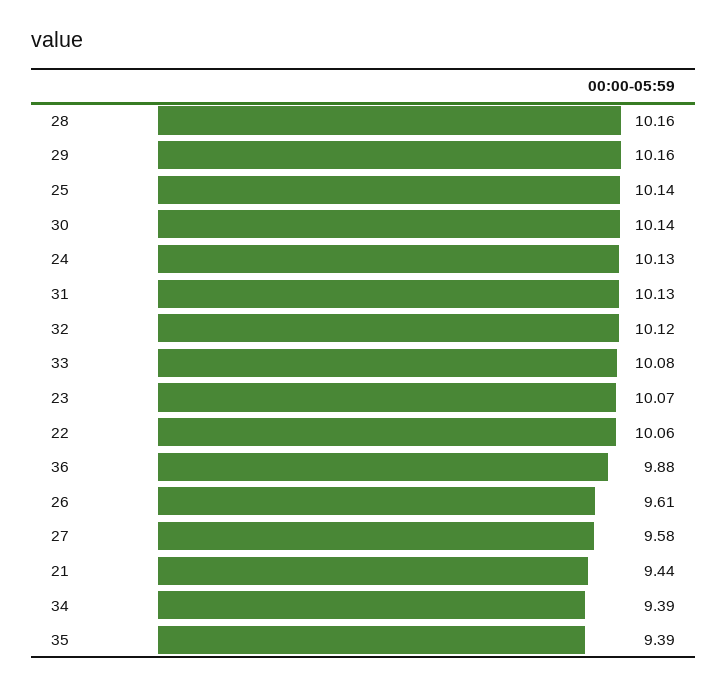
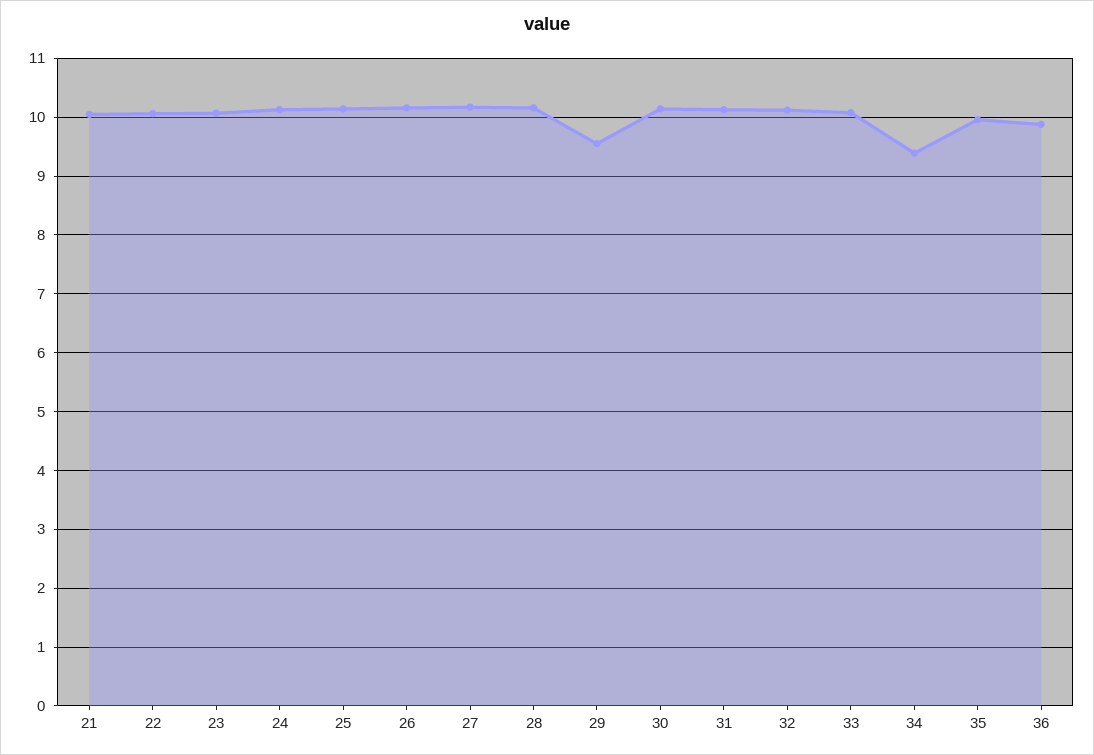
29: 10.16 -> 9.6
26: 9.61 -> 10.2
27: 9.58 -> 10.2
21: 9.44 -> 10
35: 9.39 -> 10

